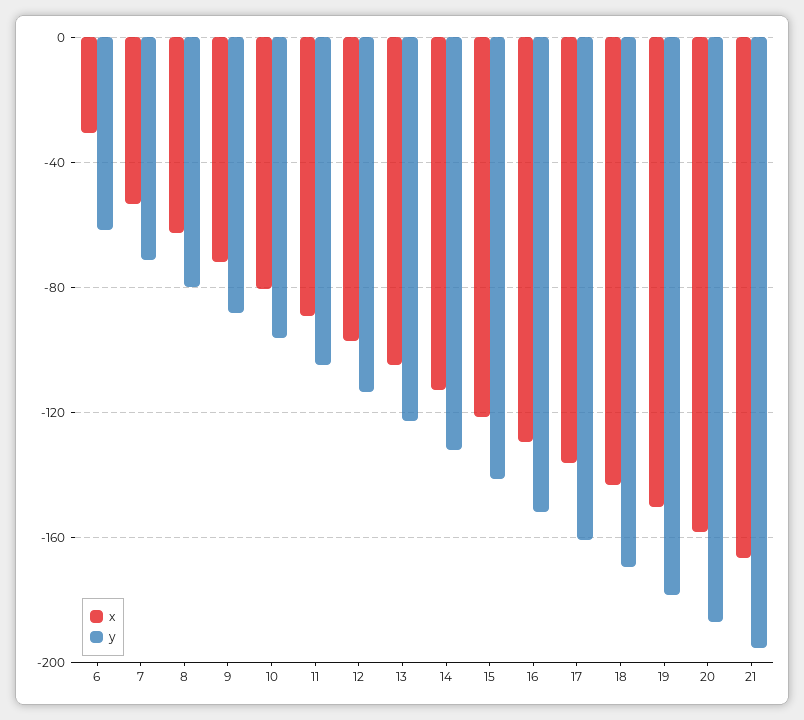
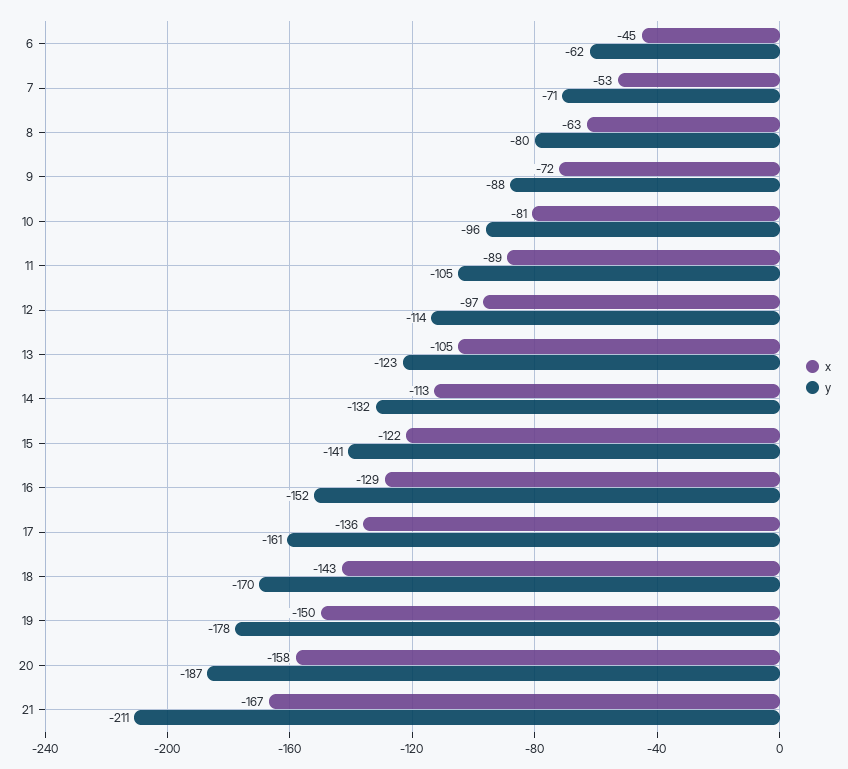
x, 6: -30 -> -45
y, 21: -195 -> -211

